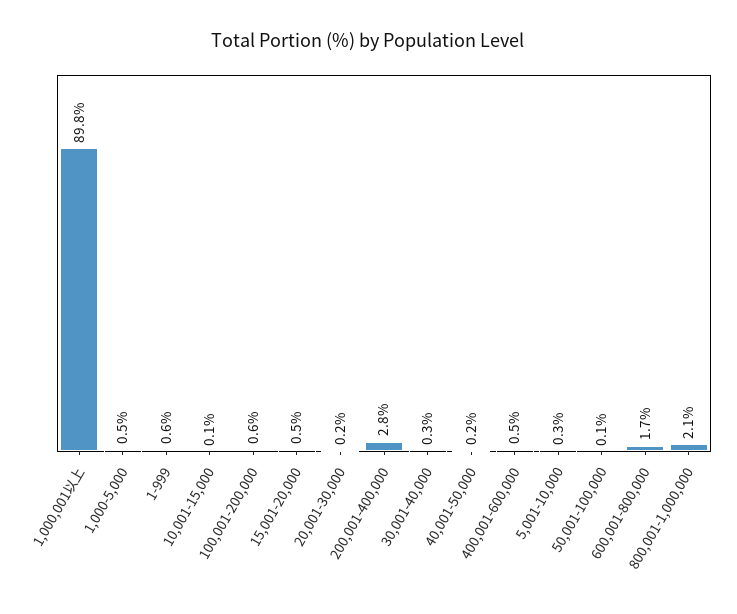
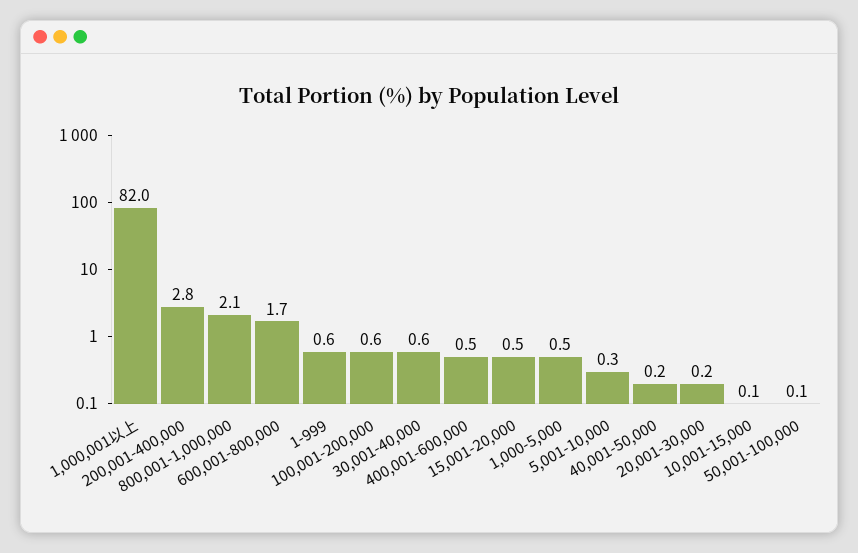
1,000,001以上: 89.8 -> 82
30,001-40,000: 0.3 -> 0.6

